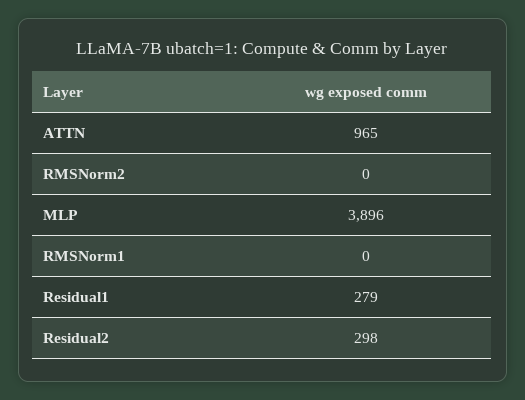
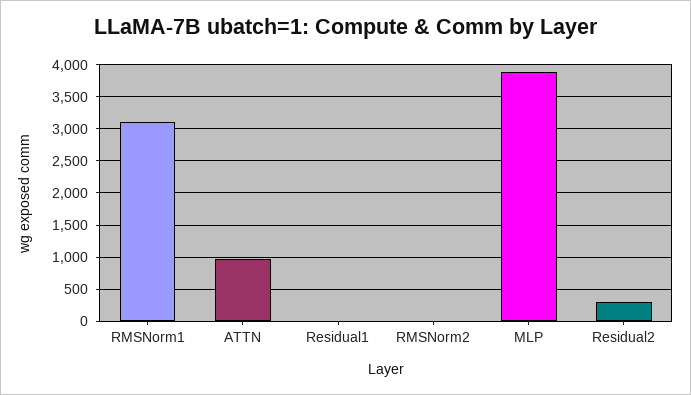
RMSNorm1: 0 -> 3100
Residual1: 279 -> 0

